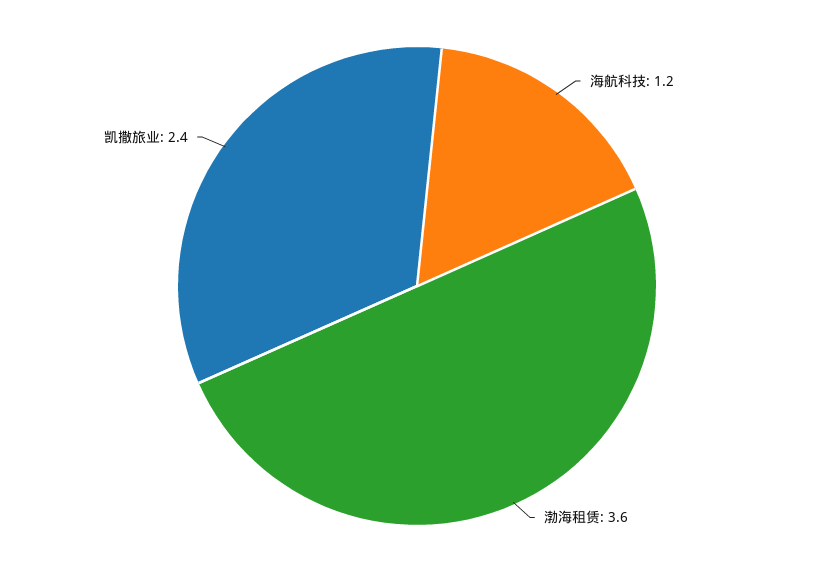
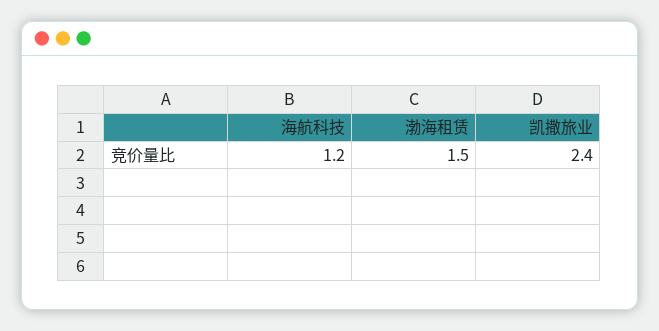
渤海租赁: 3.6 -> 1.5

